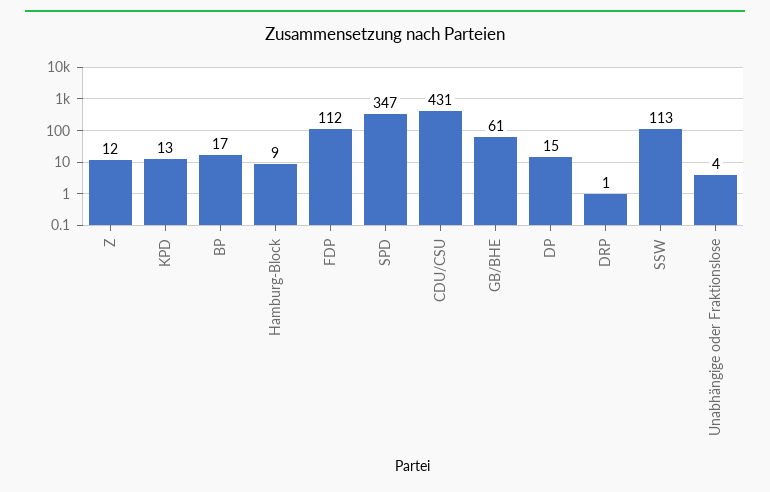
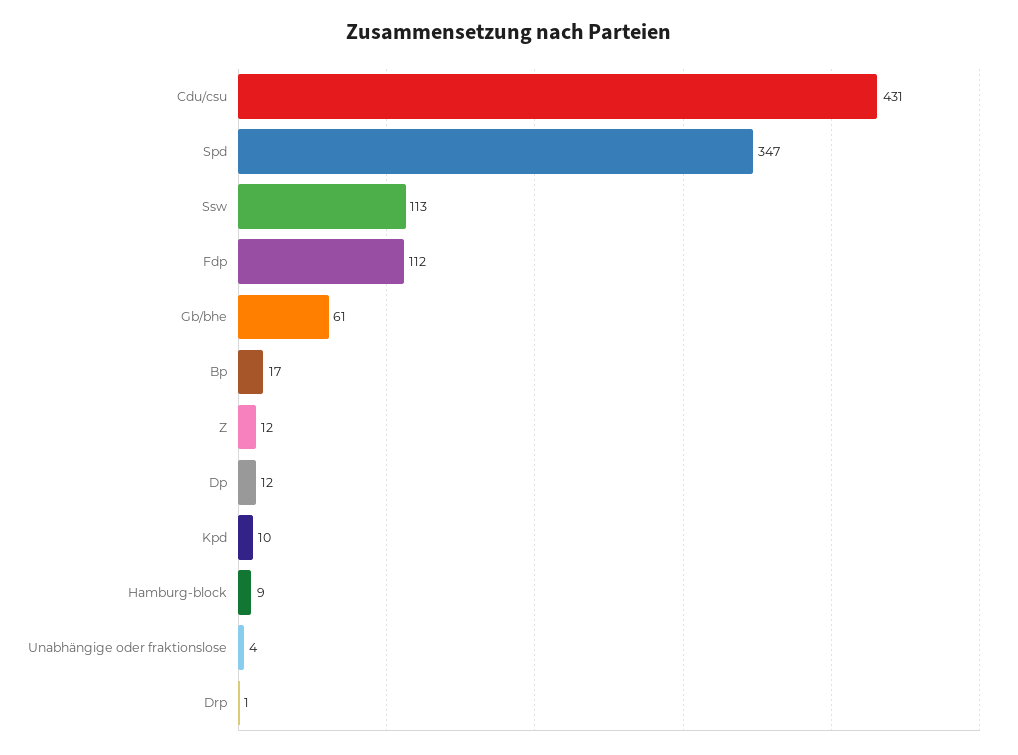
KPD: 13 -> 10
DP: 15 -> 12

